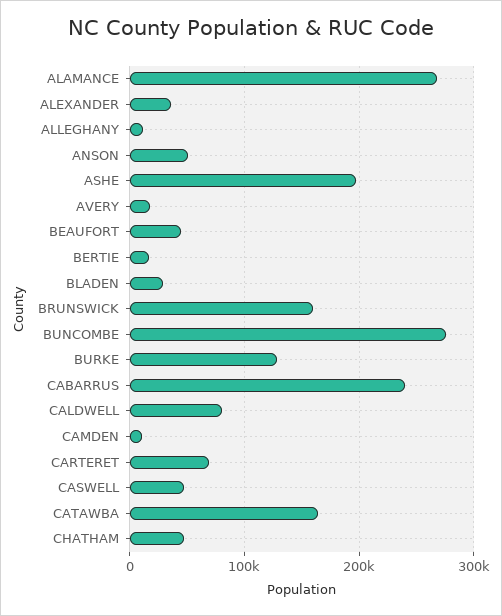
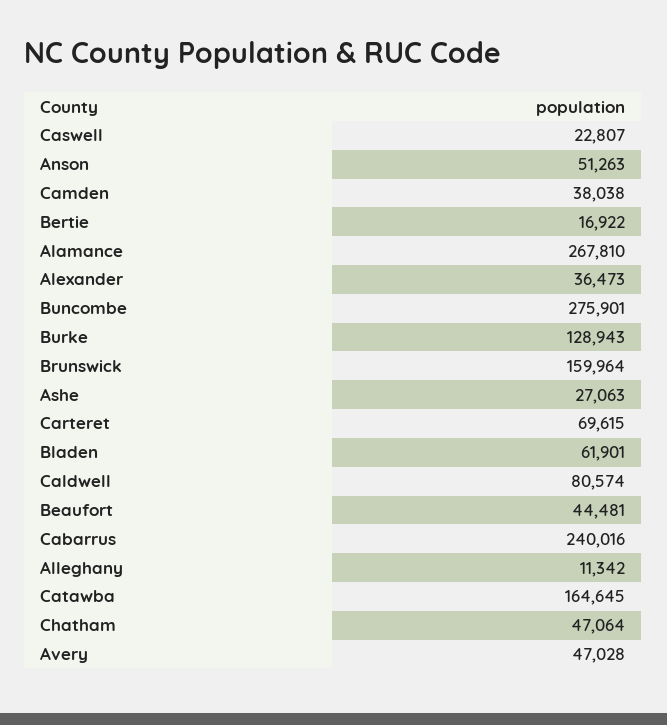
ASHE: 200000 -> 27063
AVERY: 20000 -> 47028
BLADEN: 30000 -> 61901
CAMDEN: 10000 -> 38038
CASWELL: 50000 -> 22807

